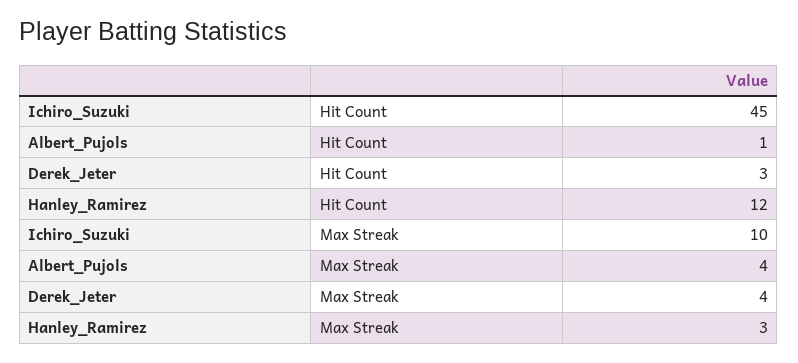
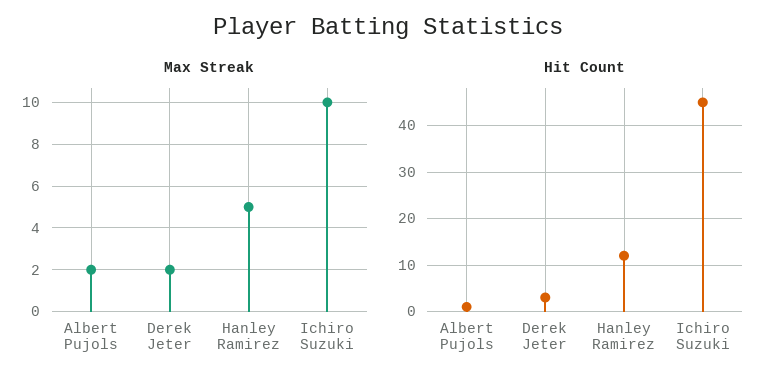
Max Streak, Albert_Pujols: 4 -> 2
Max Streak, Derek_Jeter: 4 -> 2
Max Streak, Hanley_Ramirez: 3 -> 5

